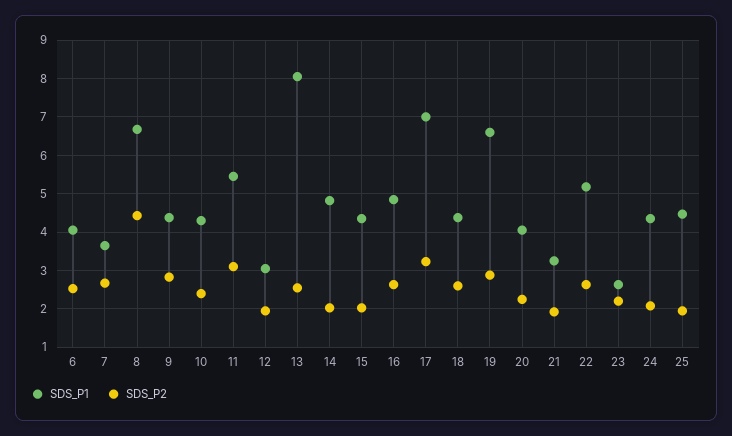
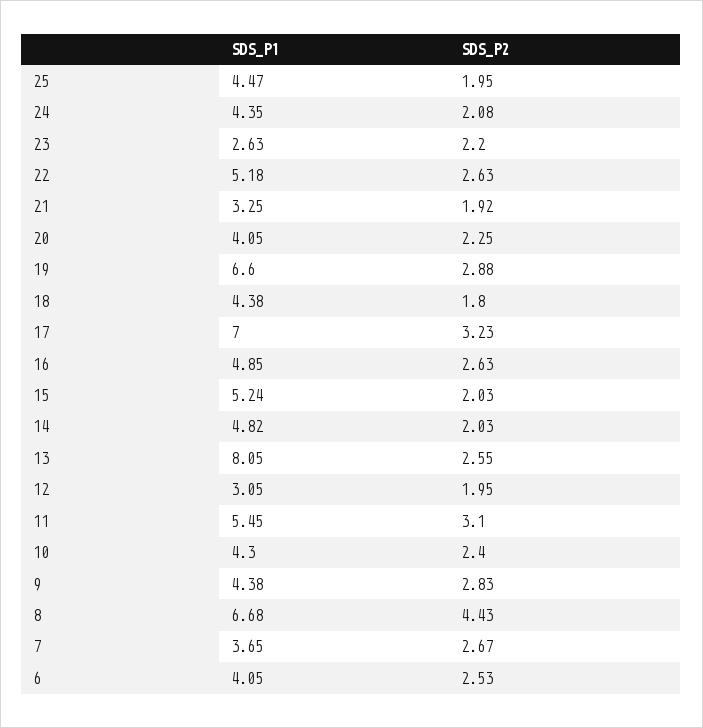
SDS_P1, 15: 4.4 -> 5.24
SDS_P2, 18: 2.6 -> 1.8

